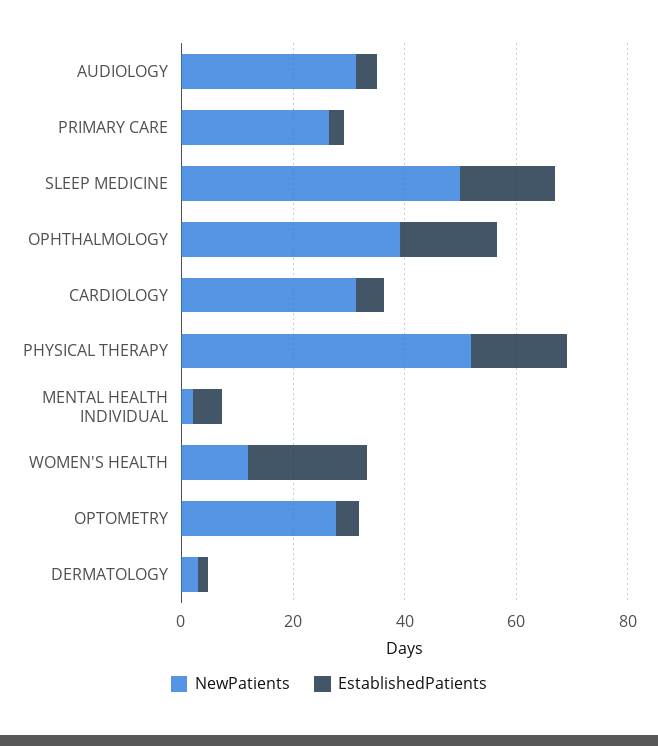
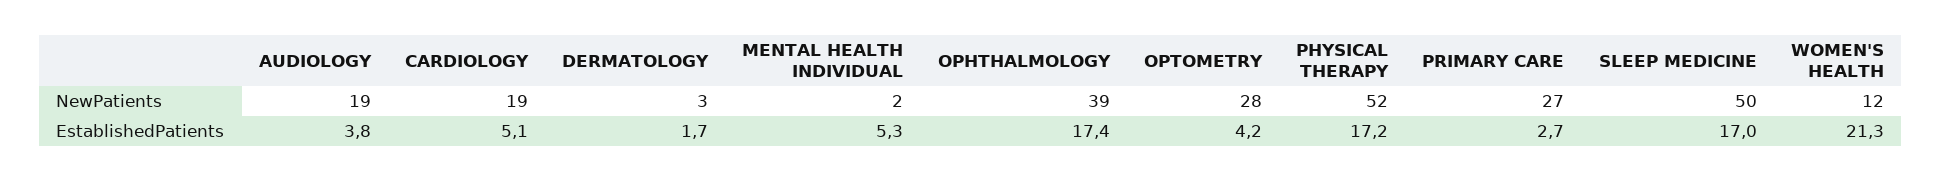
NewPatients, AUDIOLOGY: 30 -> 19
NewPatients, CARDIOLOGY: 30 -> 19

